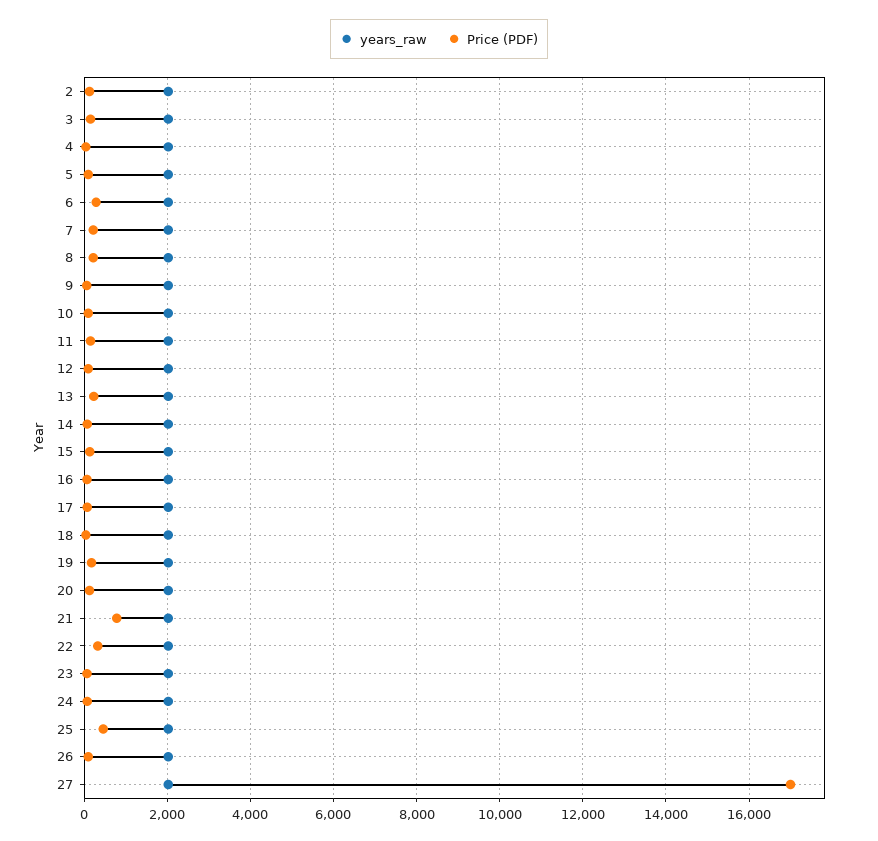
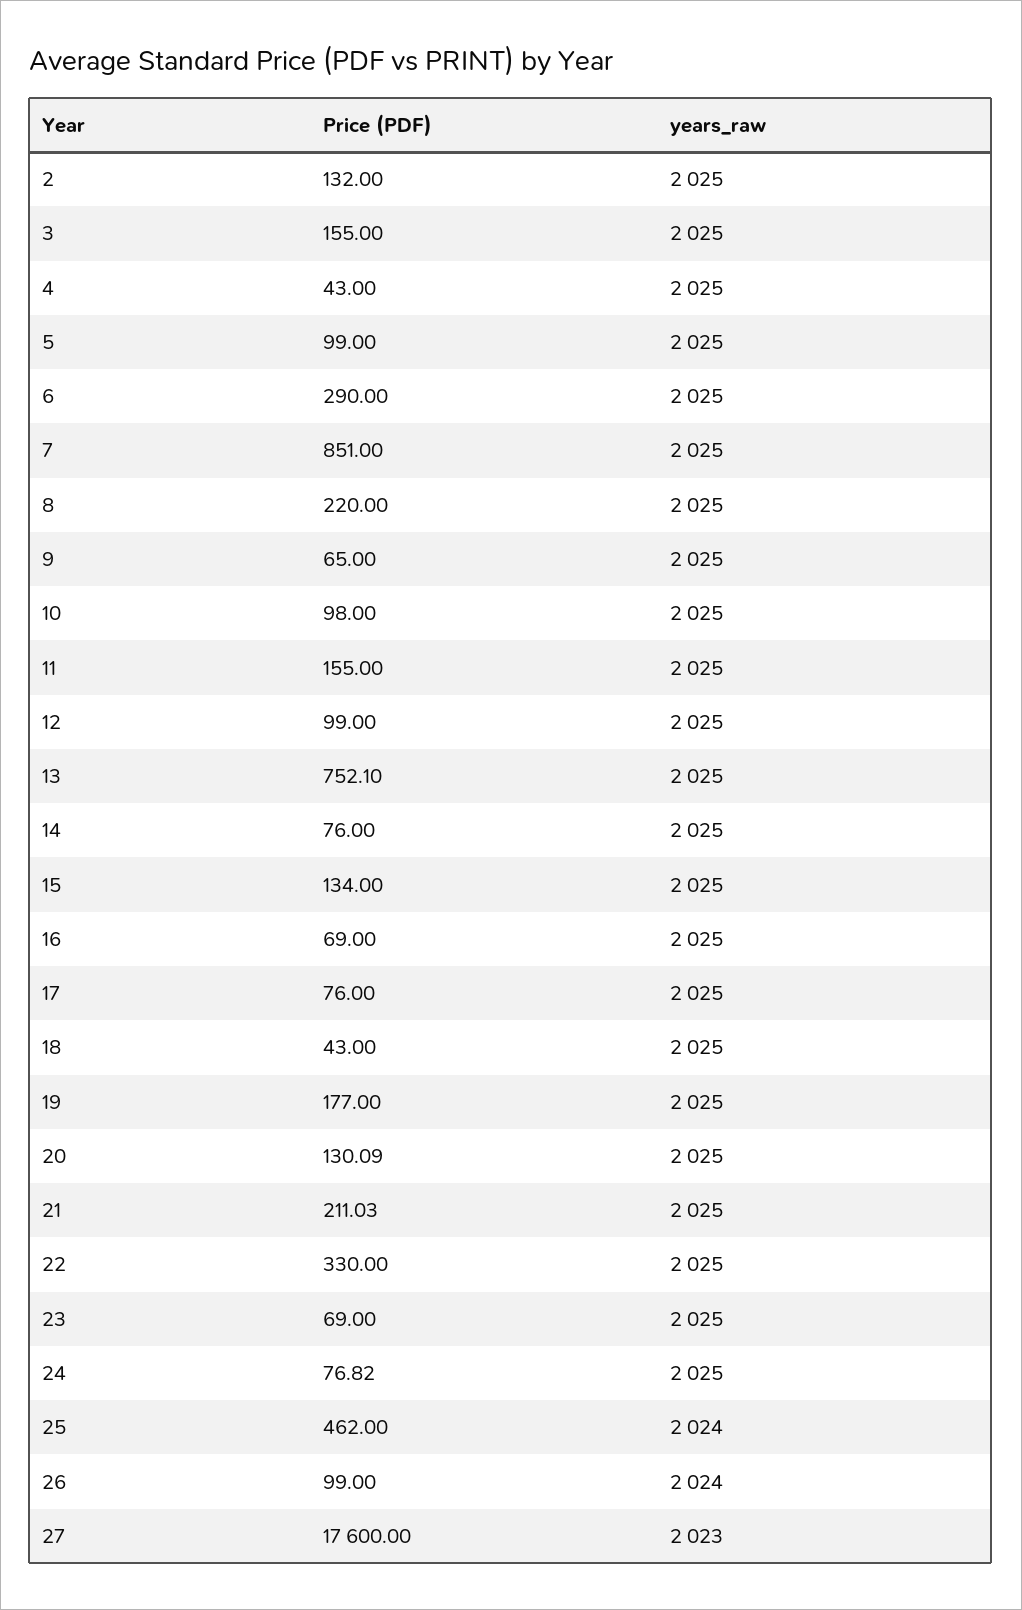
Price (PDF), 7: 200 -> 851
Price (PDF), 13: 200 -> 752.1
Price (PDF), 21: 800 -> 211.03
Price (PDF), 27: 17000 -> 17600

